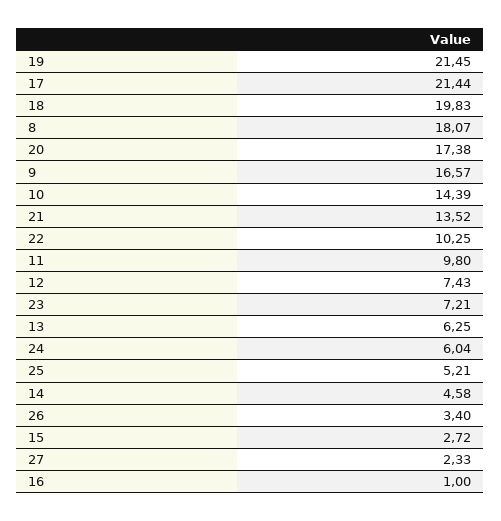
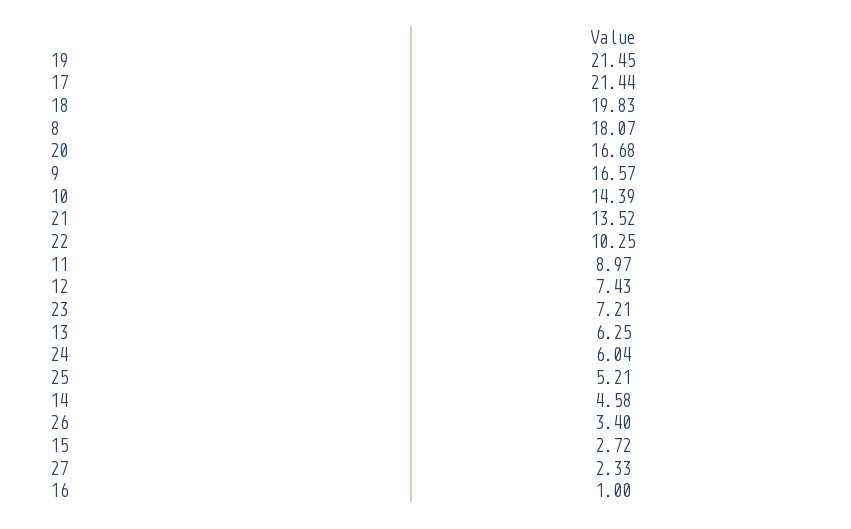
20: 17.38 -> 16.68
11: 9.8 -> 8.97

